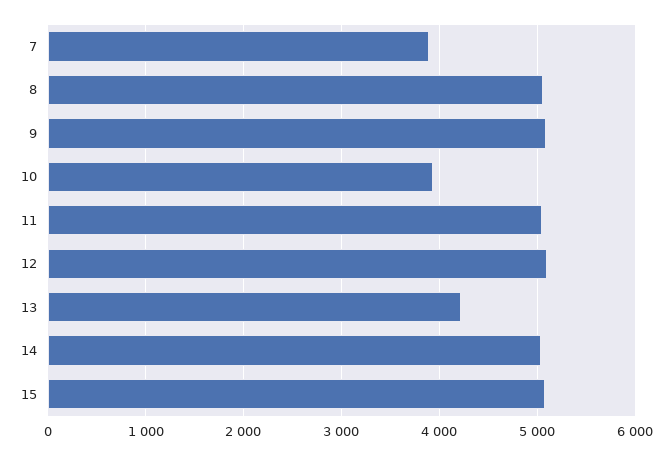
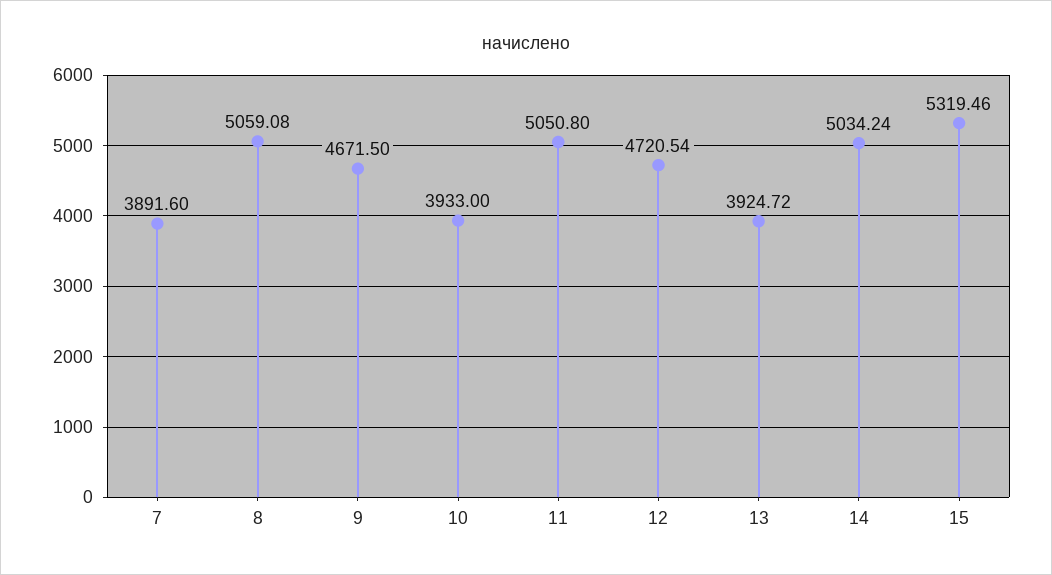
9: 5100 -> 4671.5
12: 5100 -> 4720.54
13: 4200 -> 3924.72
15: 5100 -> 5319.46

